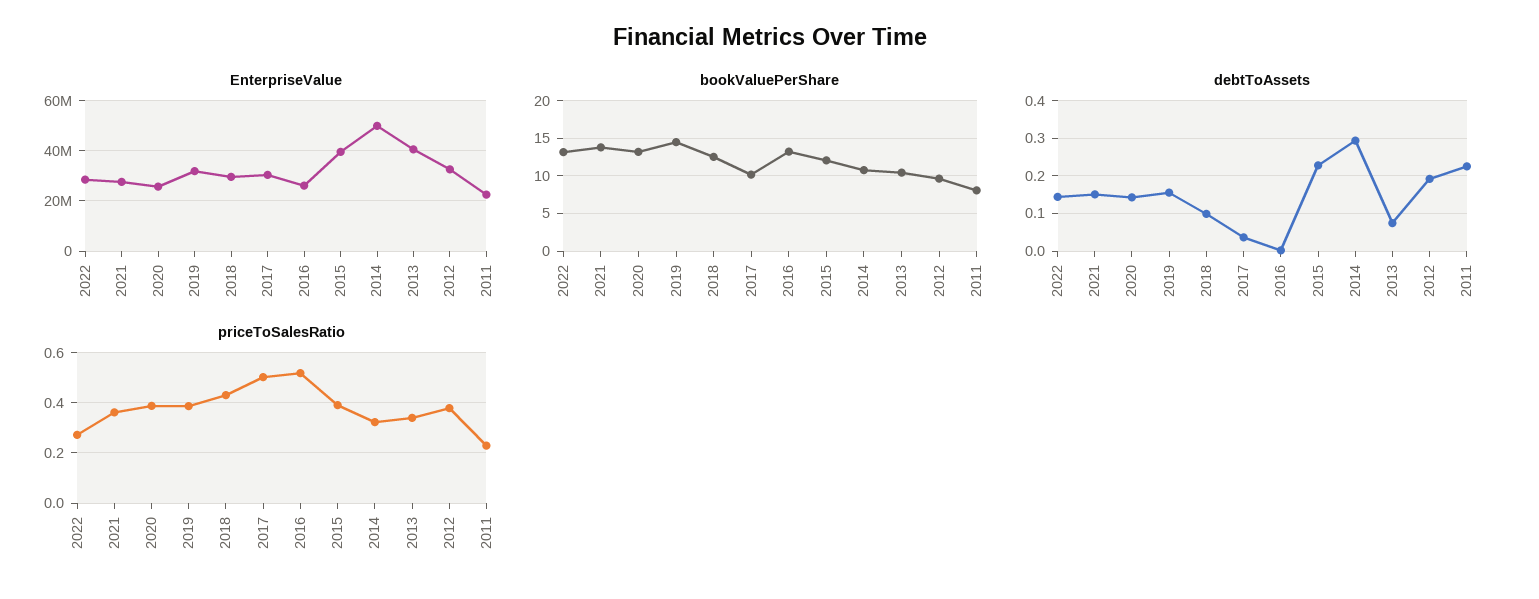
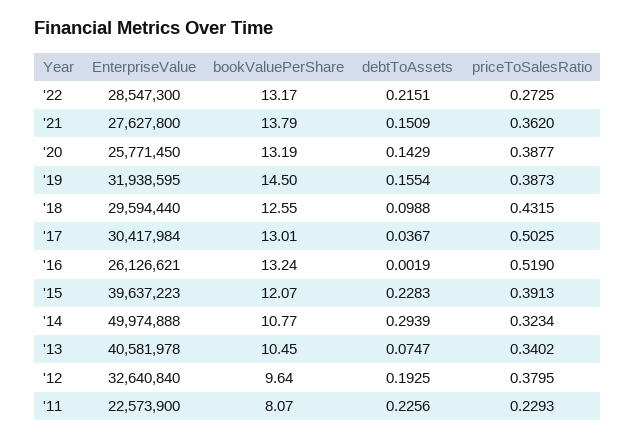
bookValuePerShare, 2017: 10 -> 13.01
debtToAssets, 2022: 0.14 -> 0.2151

